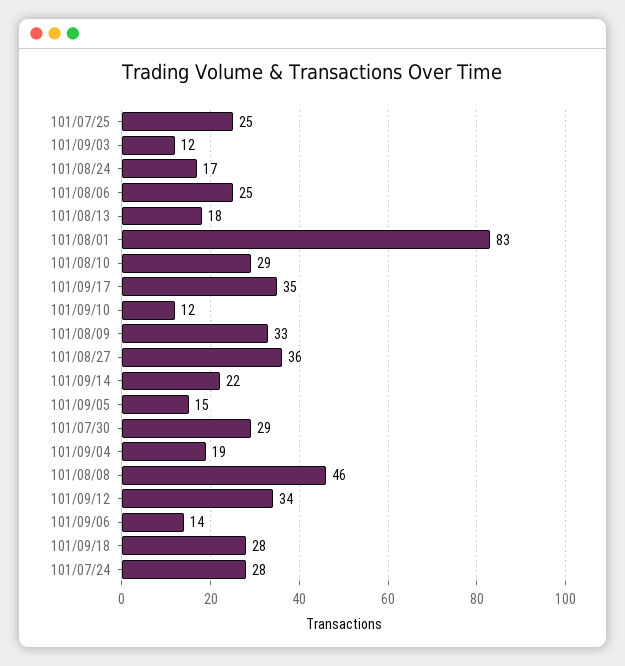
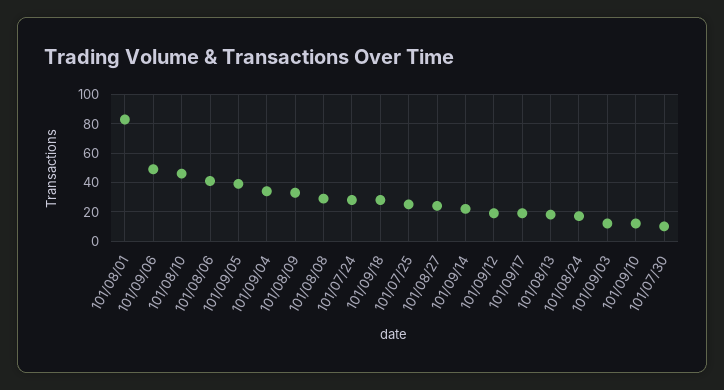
101/08/06: 25 -> 40
101/08/10: 29 -> 45
101/09/17: 35 -> 20
101/08/27: 36 -> 25
101/09/05: 15 -> 40
101/07/30: 29 -> 10
101/09/04: 19 -> 35
101/08/08: 46 -> 30
101/09/12: 34 -> 20
101/09/06: 14 -> 50

